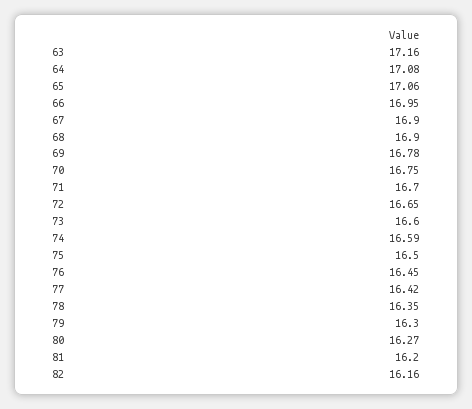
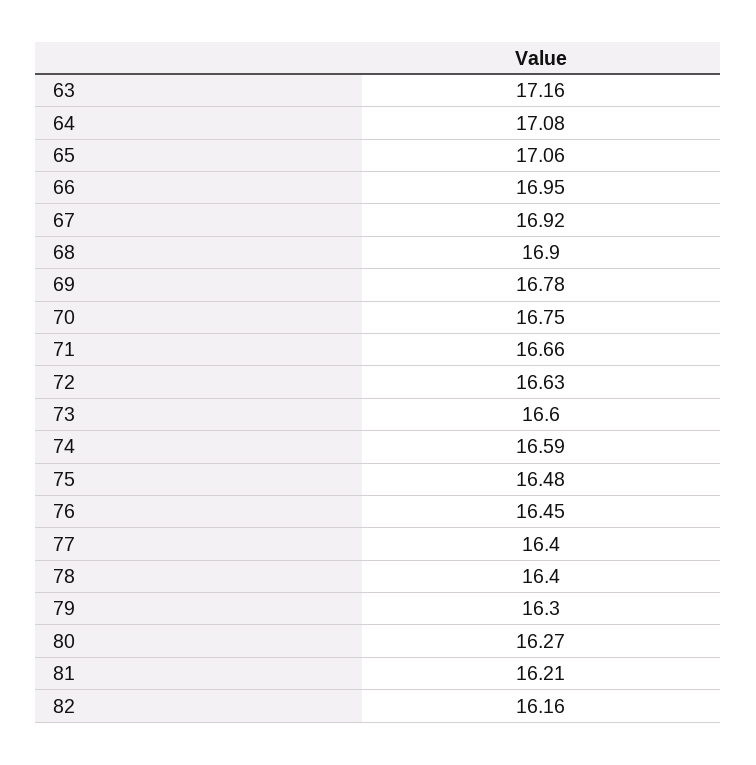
67: 16.9 -> 16.92
71: 16.7 -> 16.66
72: 16.65 -> 16.63
75: 16.5 -> 16.48
77: 16.42 -> 16.4
78: 16.35 -> 16.4
81: 16.2 -> 16.21

